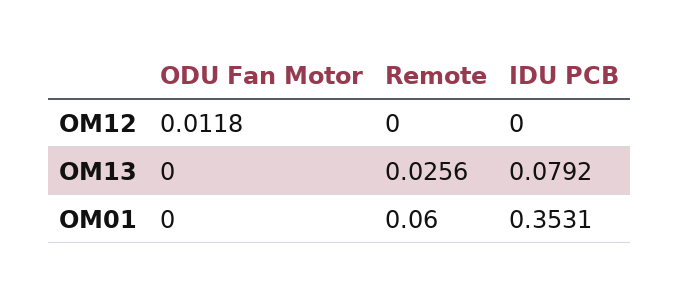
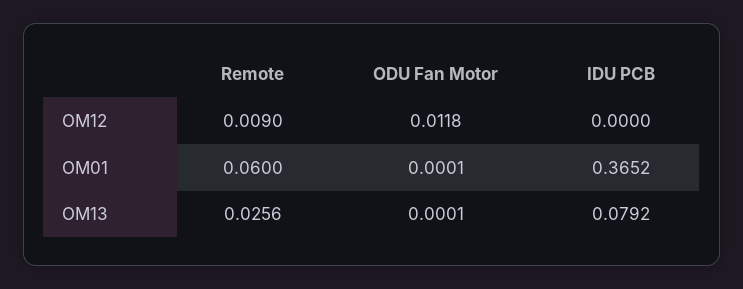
Remote, OM12: 0 -> 0.009
ODU Fan Motor, OM13: 0 -> 0.0001
ODU Fan Motor, OM01: 0 -> 0.0001
IDU PCB, OM01: 0.3531 -> 0.3652

